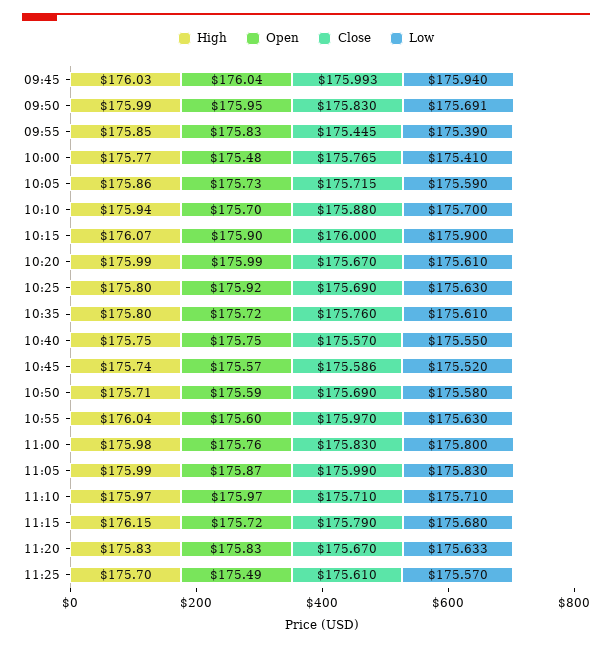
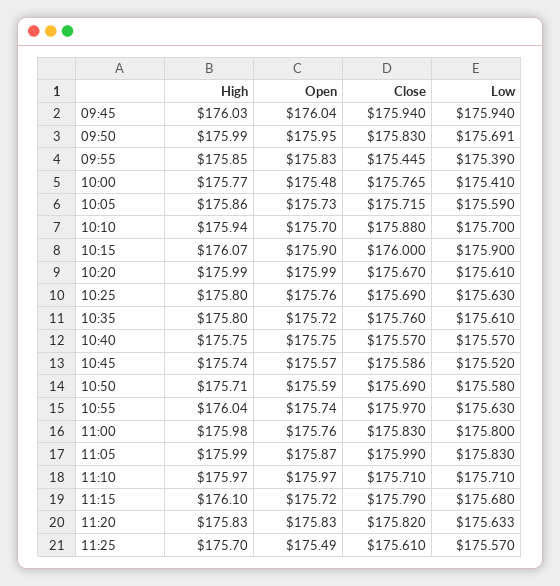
Close, 09:45: 175.993 -> 175.94
Open, 10:25: 175.92 -> 175.76
Low, 10:40: 175.55 -> 175.57
Open, 10:55: 175.6 -> 175.74
High, 11:15: 176.15 -> 176.1
Close, 11:20: 175.67 -> 175.82

